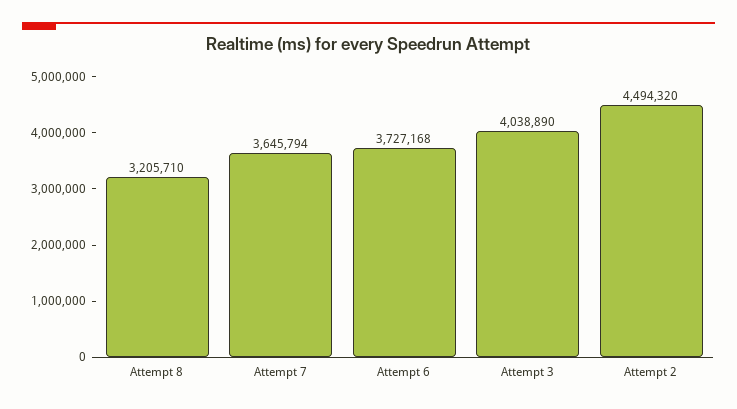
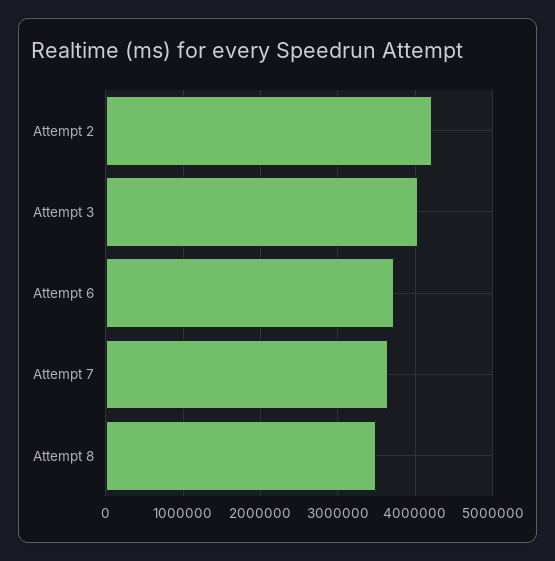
Attempt 8: 3205710 -> 3500000
Attempt 2: 4494320 -> 4200000

